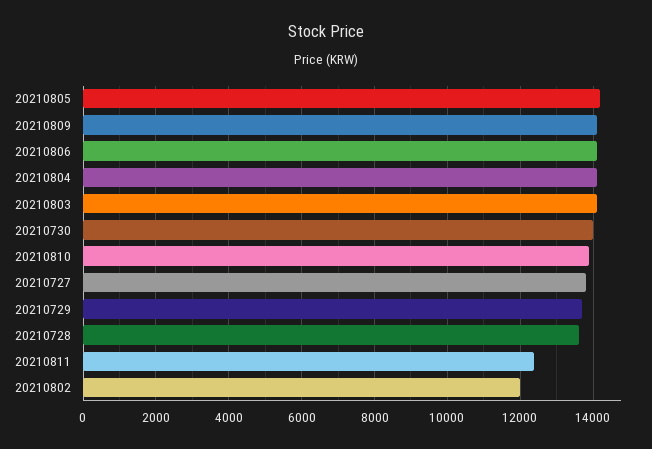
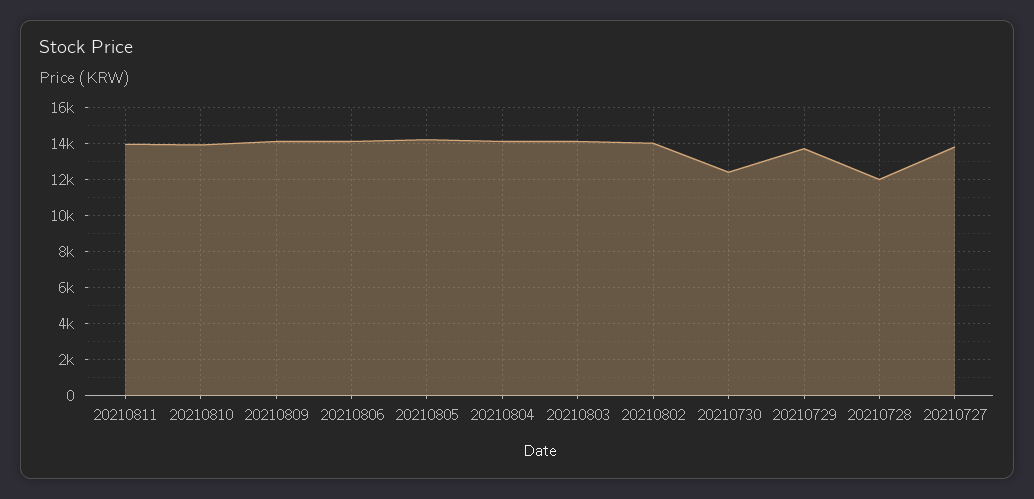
20210730: 14000 -> 12500
20210728: 13600 -> 12000
20210811: 12400 -> 14000
20210802: 12000 -> 14000

